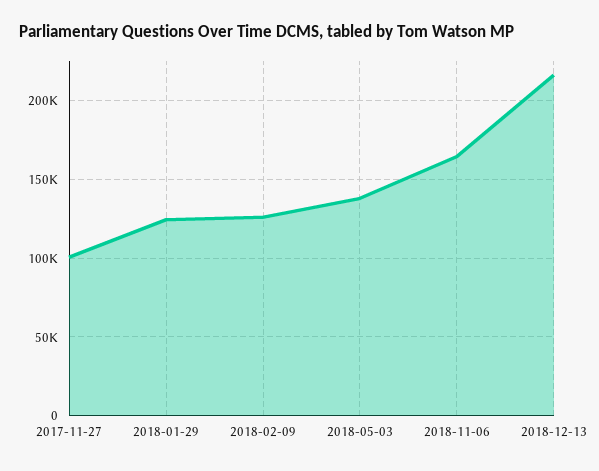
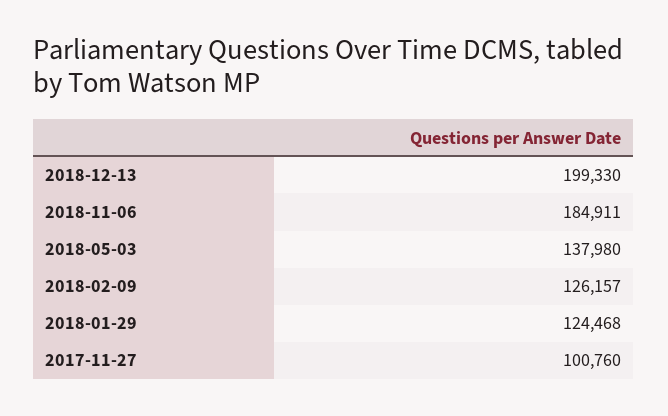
2018-11-06: 165000 -> 184911
2018-12-13: 215000 -> 199330

